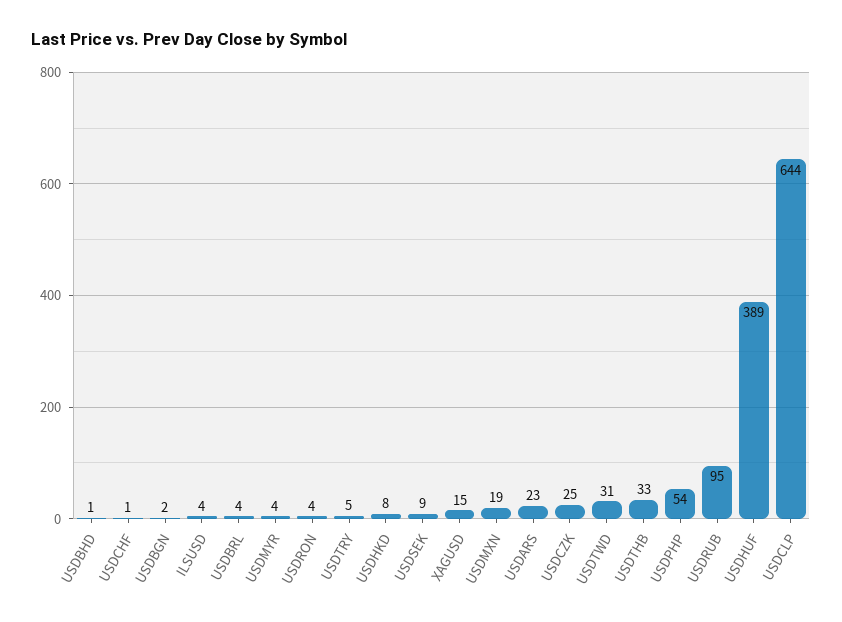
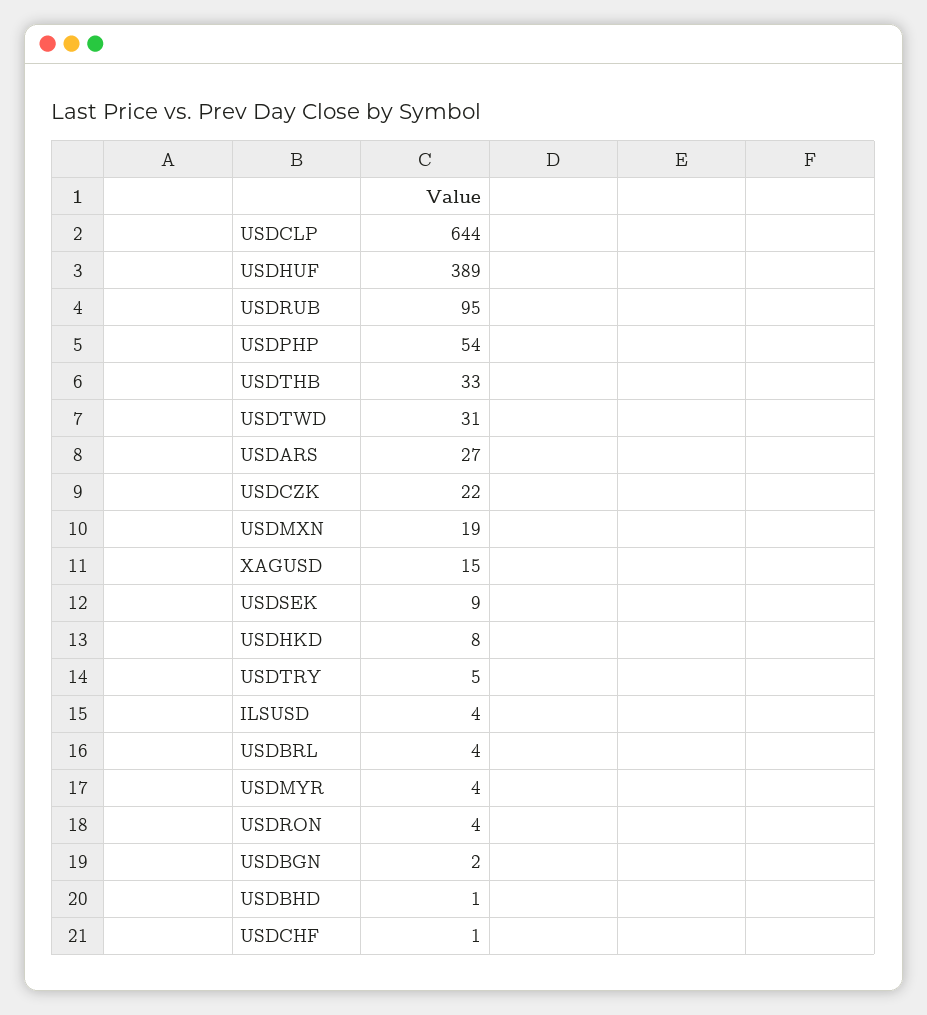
USDARS: 23 -> 27
USDCZK: 25 -> 22

